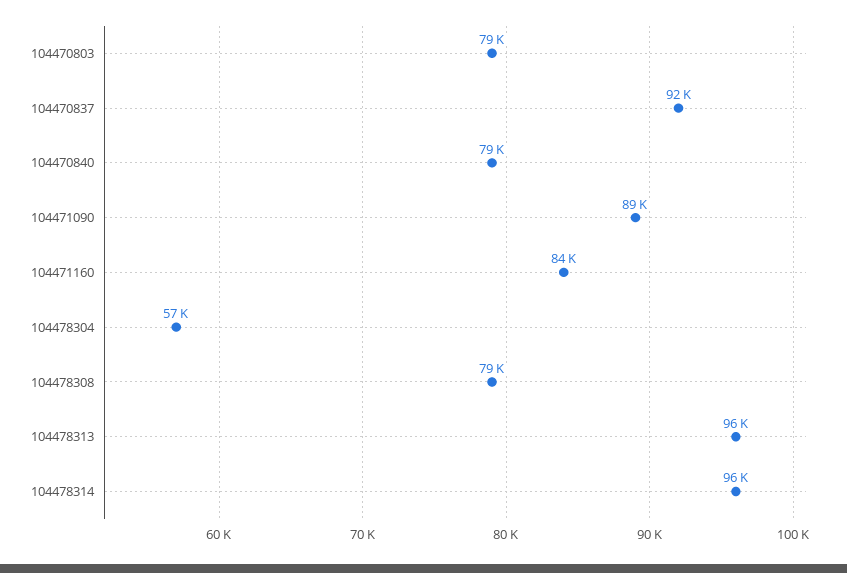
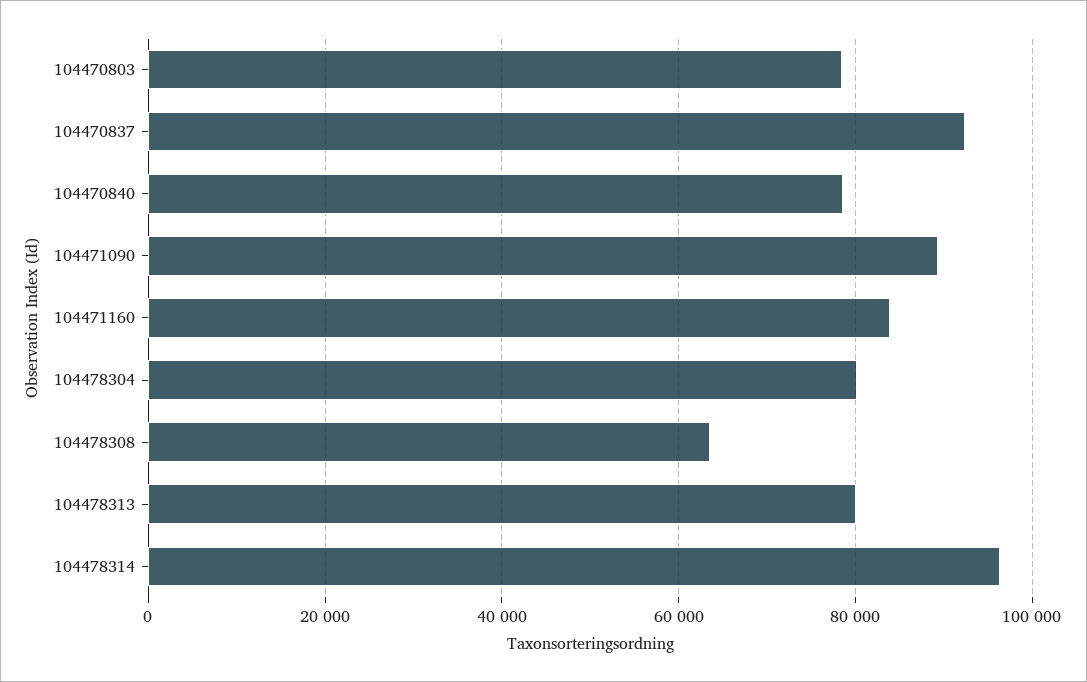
104478304: 57000 -> 80000
104478308: 79000 -> 64000
104478313: 96000 -> 80000

